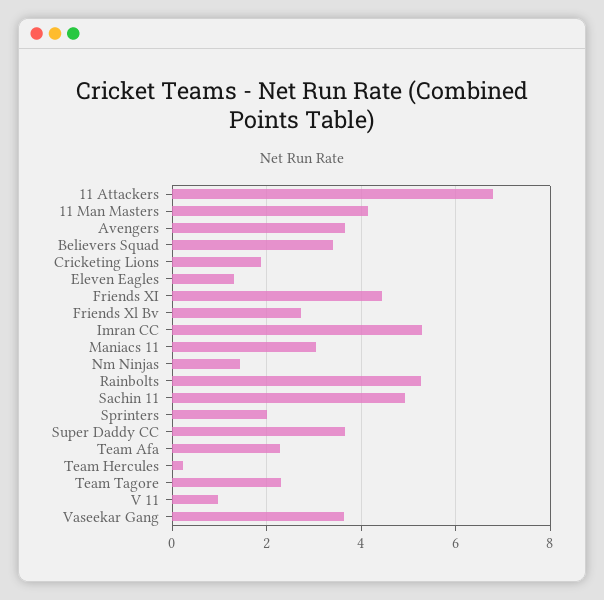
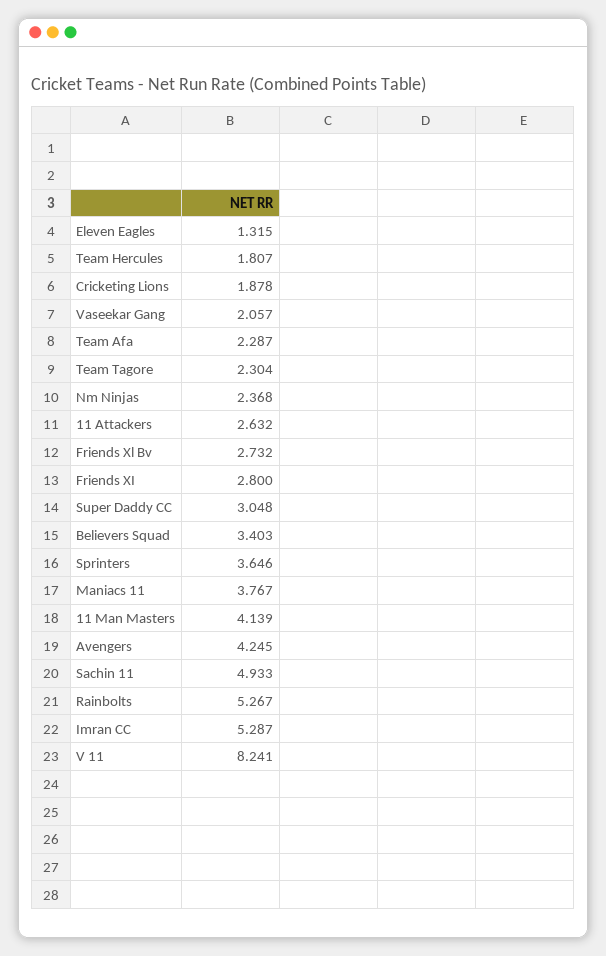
11 Attackers: 6.8 -> 2.632
Avengers: 3.6 -> 4.245
Friends XI: 4.4 -> 2.8
Maniacs 11: 3 -> 3.767
Nm Ninjas: 1.4 -> 2.368
Sprinters: 2 -> 3.646
Super Daddy CC: 3.6 -> 3.048
Team Hercules: 0.2 -> 1.807
V 11: 1 -> 8.241
Vaseekar Gang: 3.6 -> 2.057

